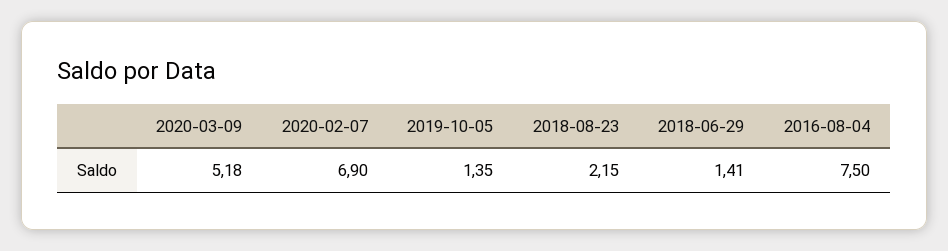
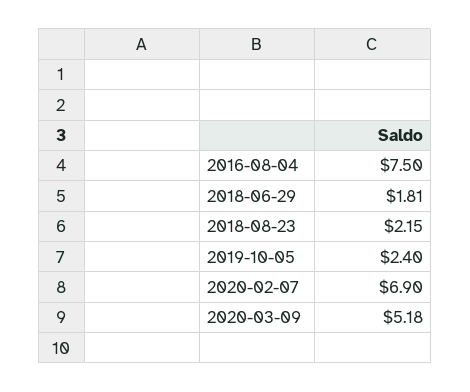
2019-10-05: 1.35 -> 2.4
2018-06-29: 1.41 -> 1.81

